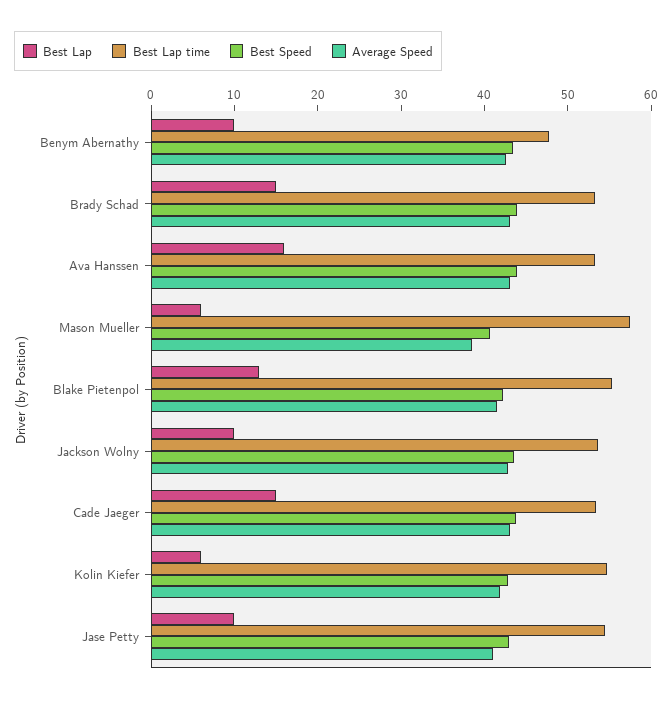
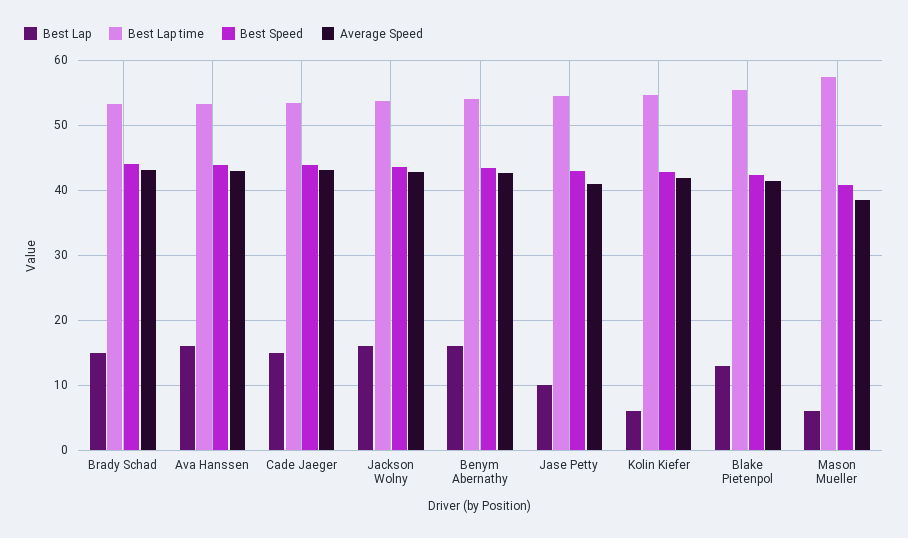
Best Lap, Benym Abernathy: 10 -> 16
Best Lap time, Benym Abernathy: 48 -> 54
Best Lap, Jackson Wolny: 10 -> 16

